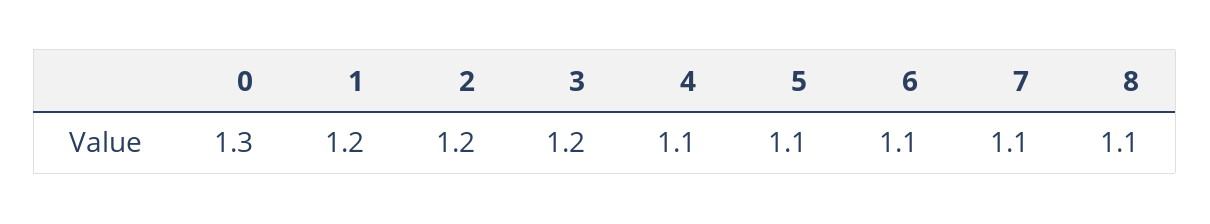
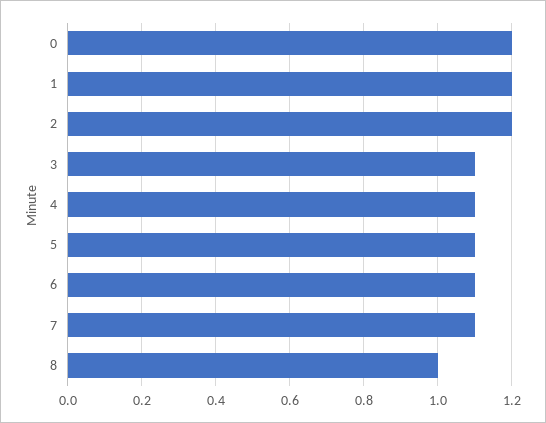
0: 1.3 -> 1.2
3: 1.2 -> 1.1
8: 1.1 -> 1

